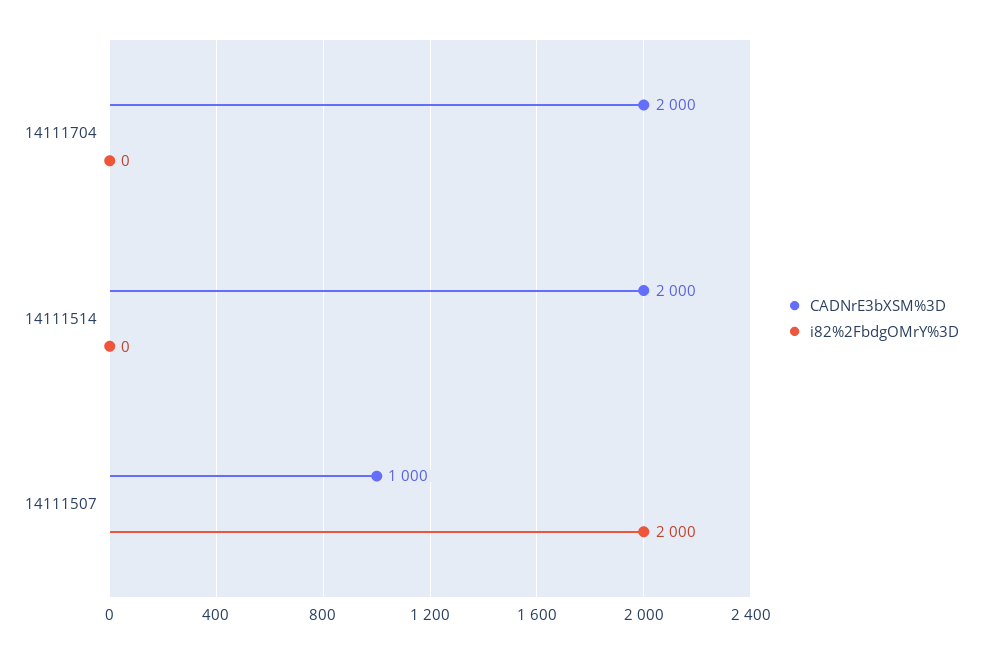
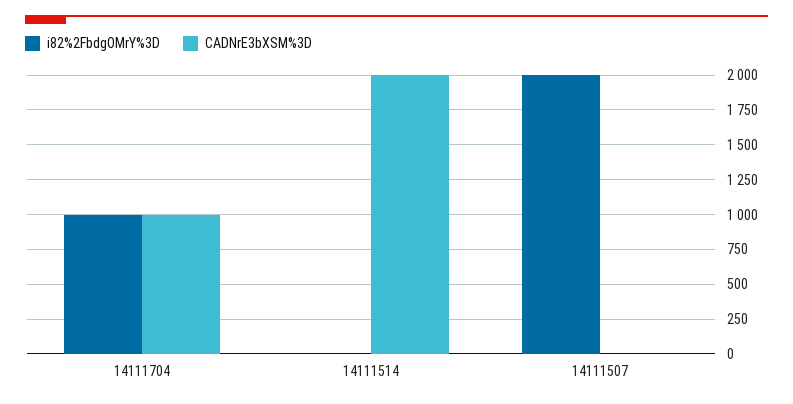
CADNrE3bXSM%3D, 14111704: 2000 -> 1000
i82%2FbdgOMrY%3D, 14111704: 0 -> 1000
CADNrE3bXSM%3D, 14111507: 1000 -> 0

